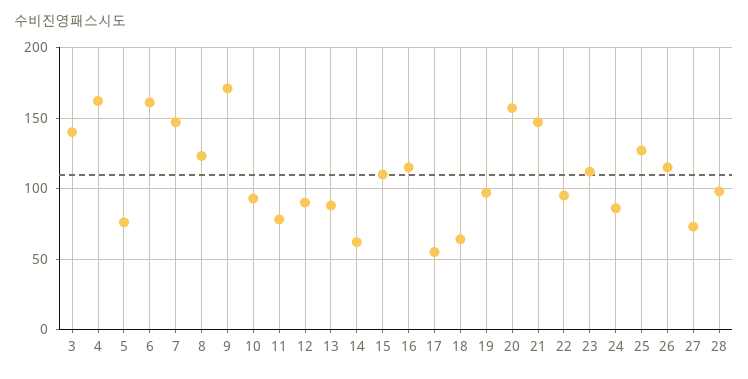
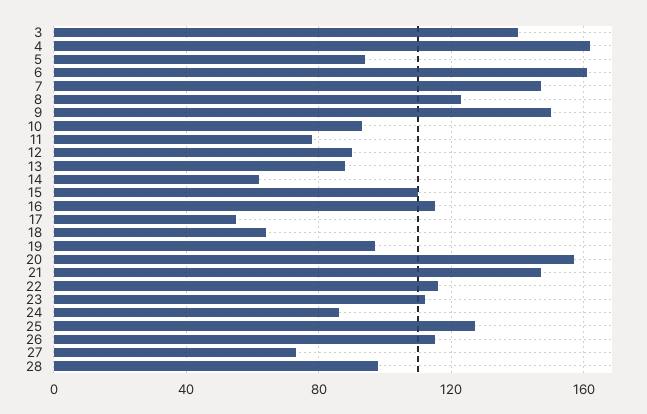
5: 75 -> 95
9: 170 -> 150
22: 95 -> 115

